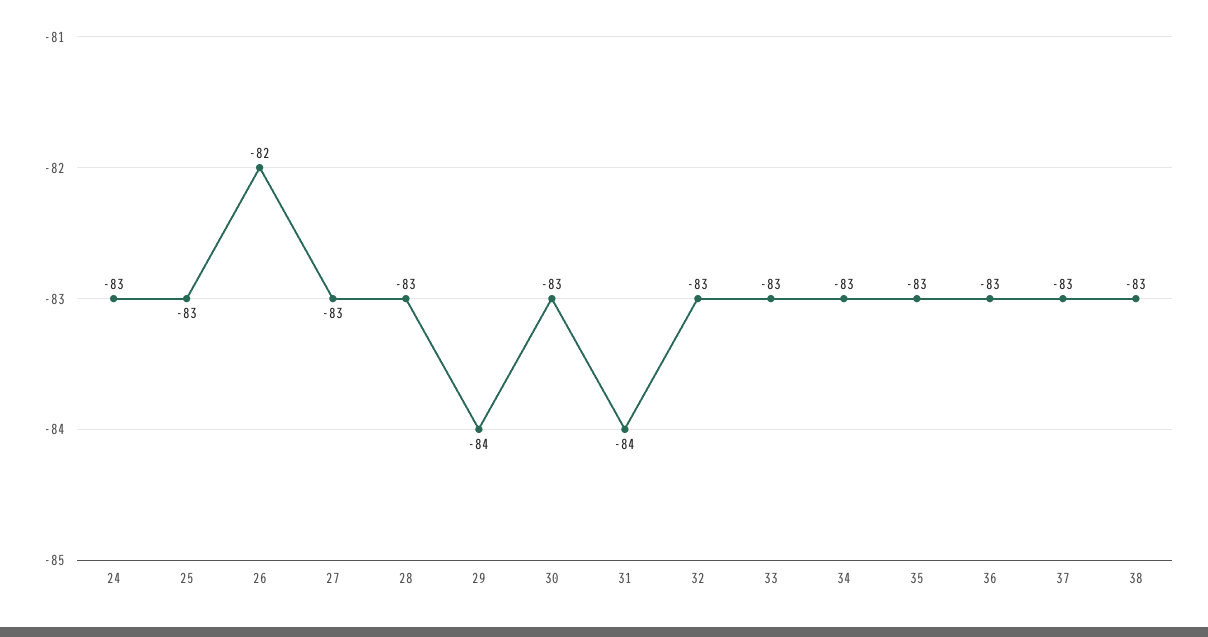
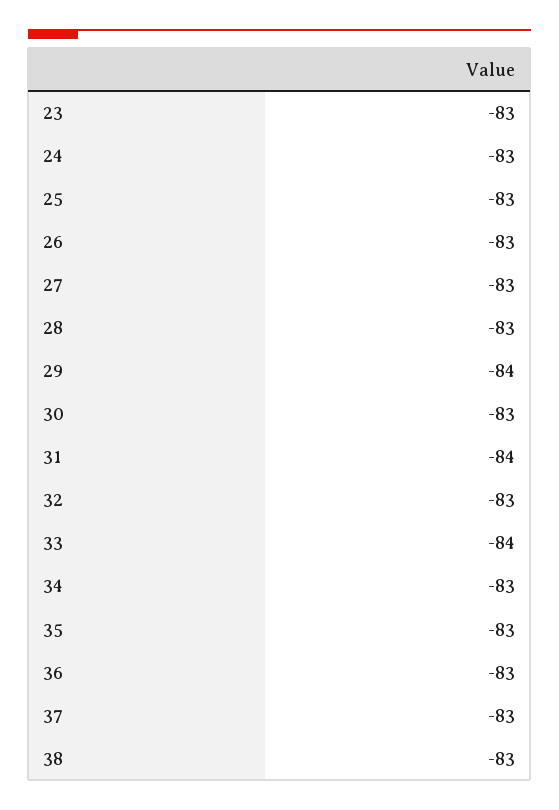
26: -82 -> -83
33: -83 -> -84
23: none -> -83

